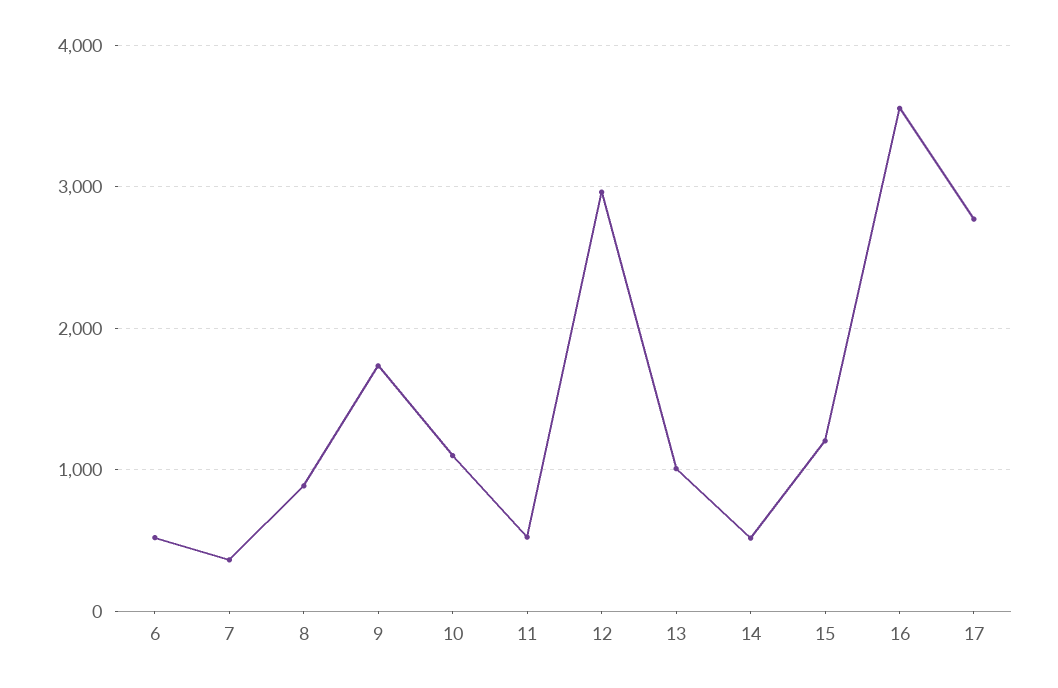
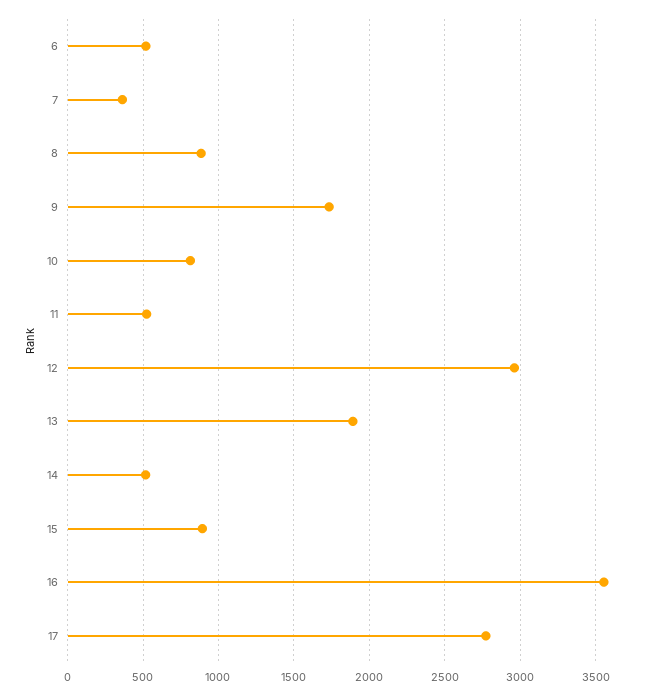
10: 1100 -> 800
13: 1000 -> 1900
15: 1200 -> 900

